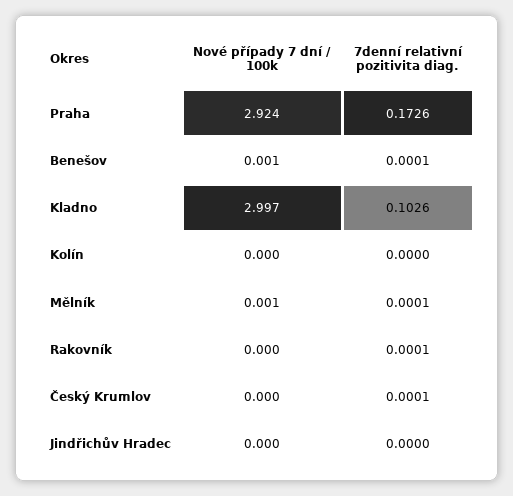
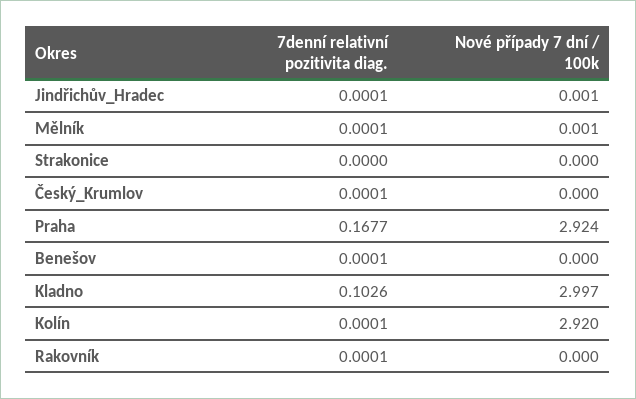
7denní relativní pozitivita diag., Praha: 0.1726 -> 0.1677
Nové případy 7 dní / 100k, Benešov: 0.001 -> 0
Nové případy 7 dní / 100k, Kolín: 0 -> 2.92
7denní relativní pozitivita diag., Kolín: 0 -> 0.0001
Nové případy 7 dní / 100k, Jindřichův Hradec: 0 -> 0.001
7denní relativní pozitivita diag., Jindřichův Hradec: 0 -> 0.0001
7denní relativní pozitivita diag., Strakonice: none -> 0
Nové případy 7 dní / 100k, Strakonice: none -> 0

